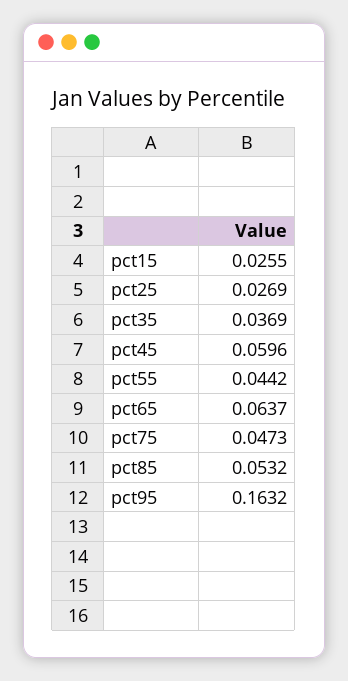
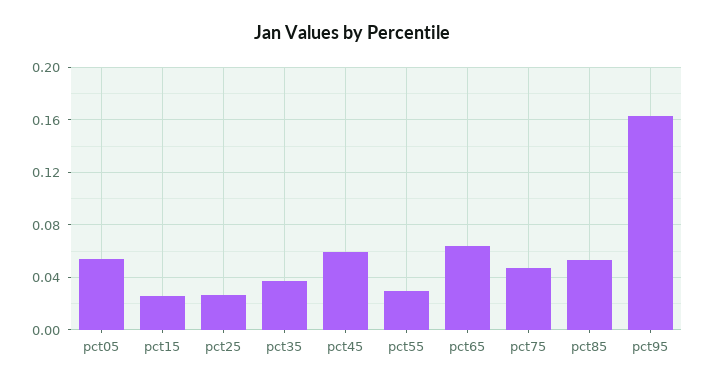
pct55: 0.0442 -> 0.03
pct05: none -> 0.055

